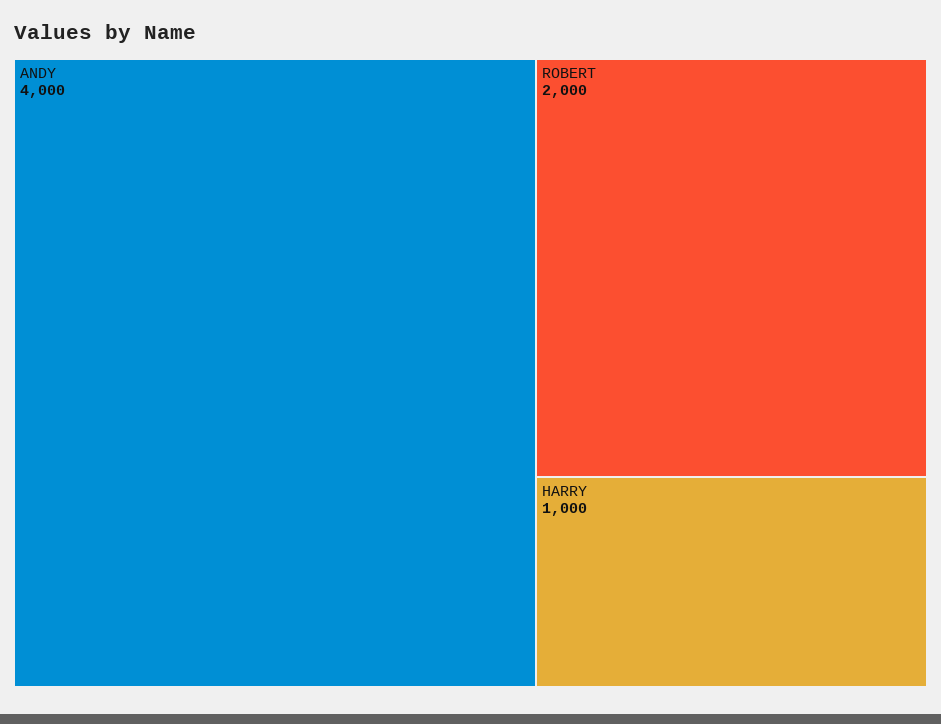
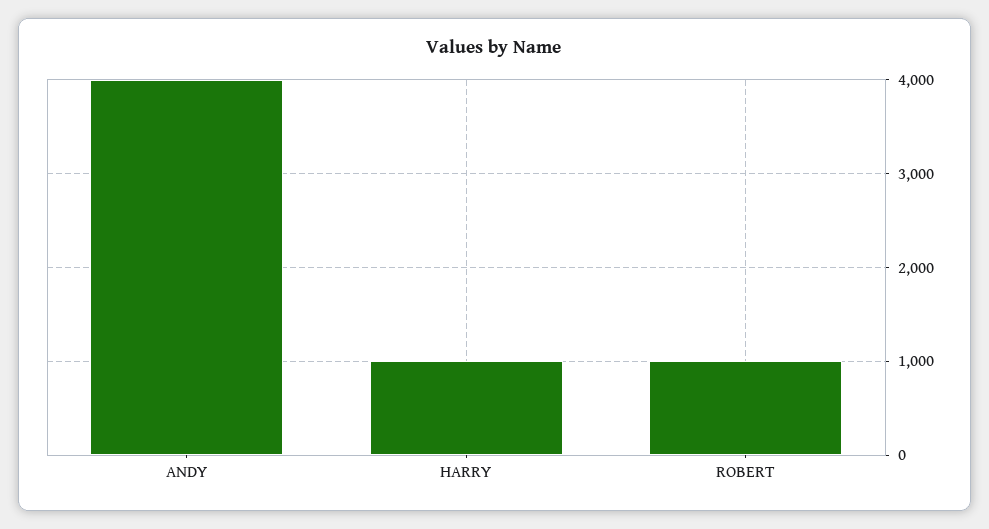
ROBERT: 2000 -> 1000

